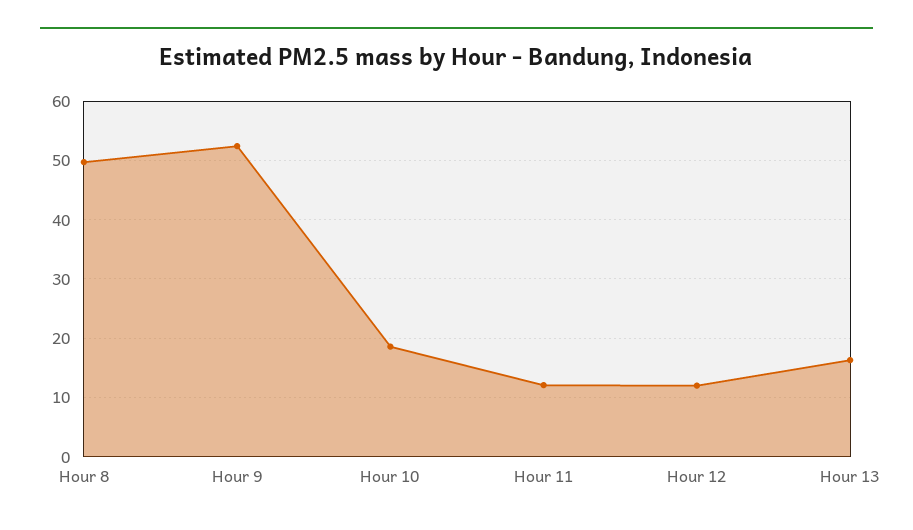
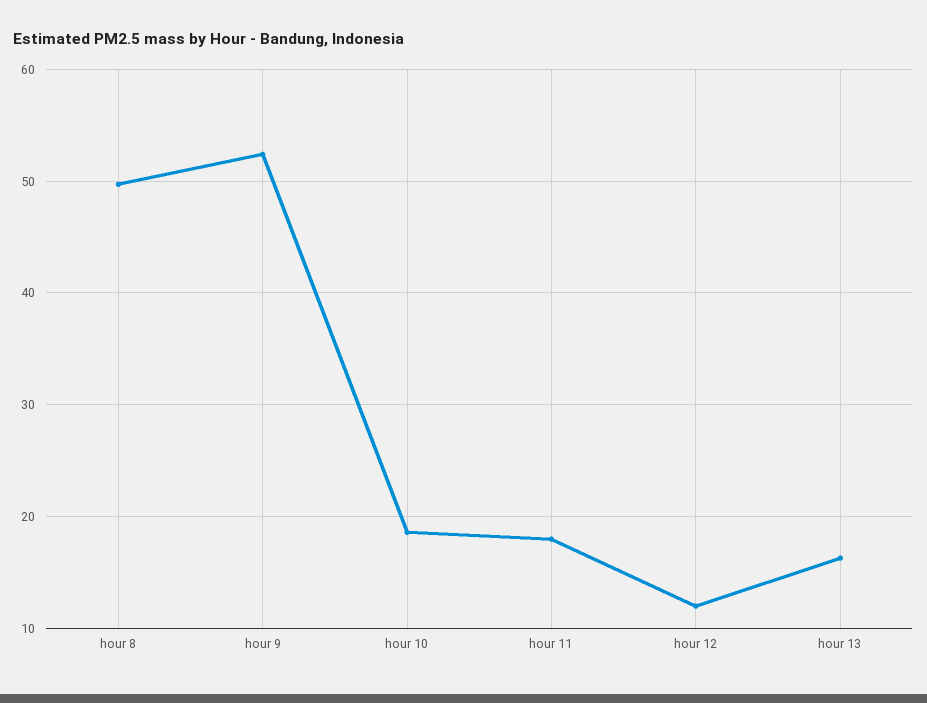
Hour 11: 12 -> 18

